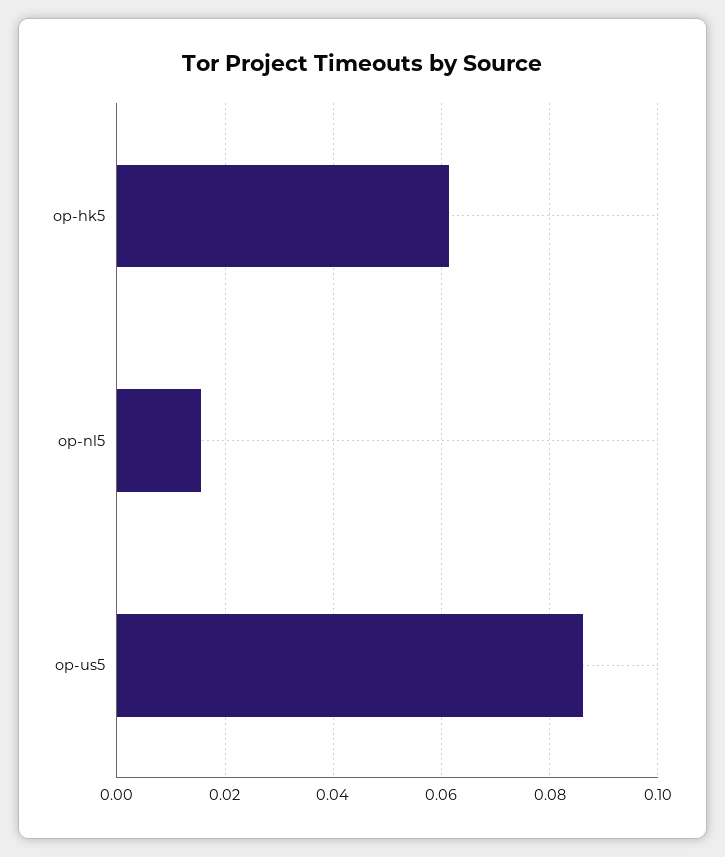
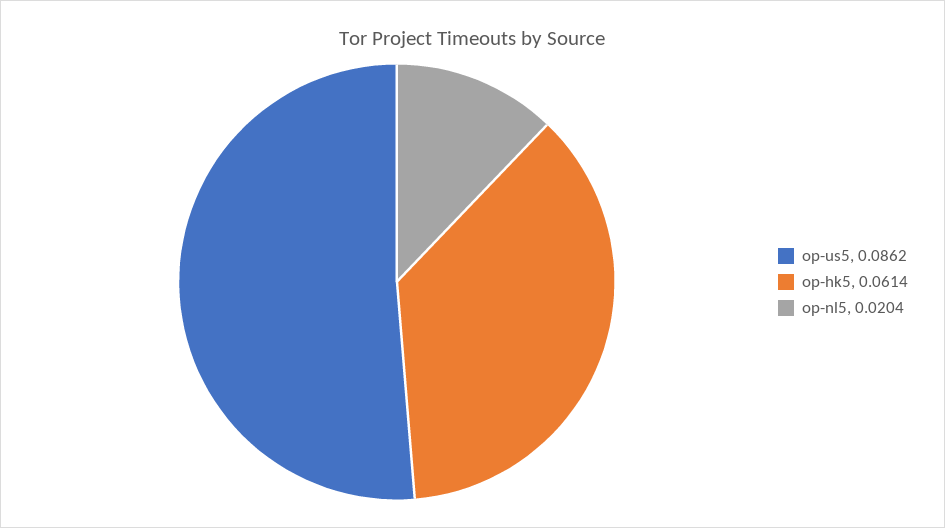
op-nl5: 0.016 -> 0.0204

